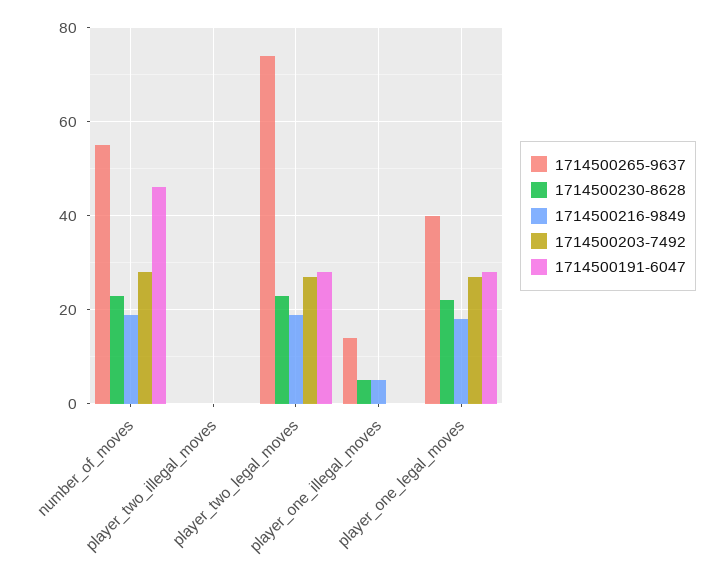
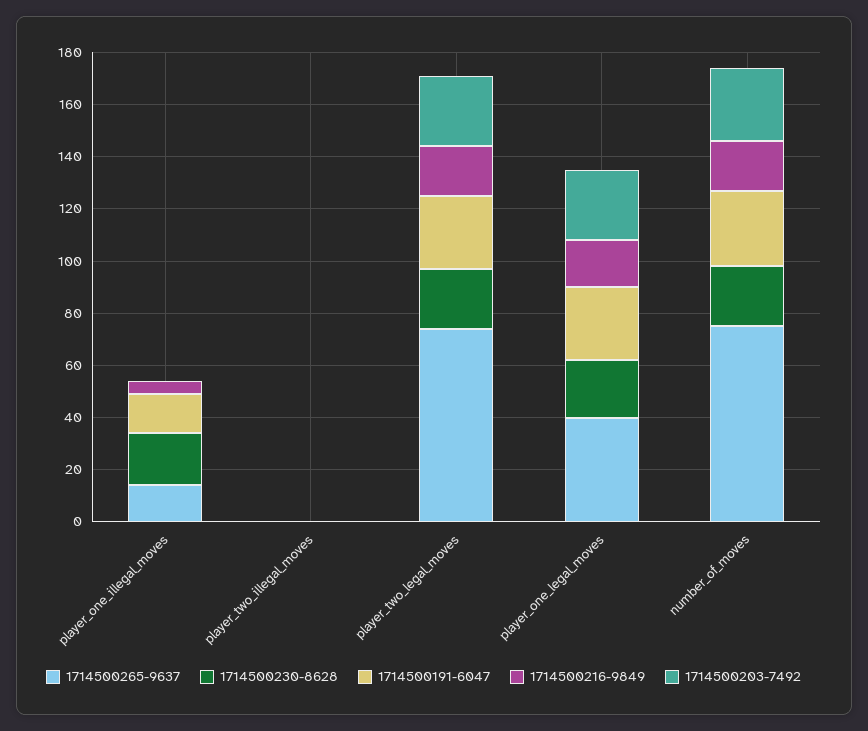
1714500265-9637, number_of_moves: 55 -> 75
1714500191-6047, number_of_moves: 45 -> 30
1714500230-8628, player_one_illegal_moves: 5 -> 20
1714500191-6047, player_one_illegal_moves: 0 -> 15

